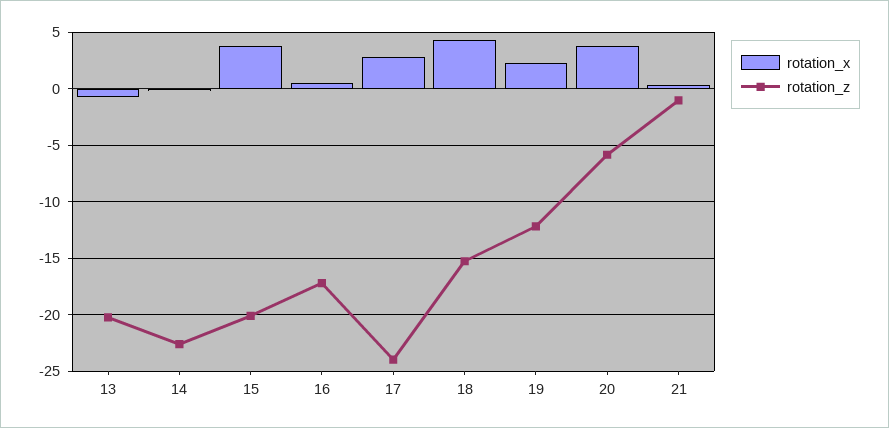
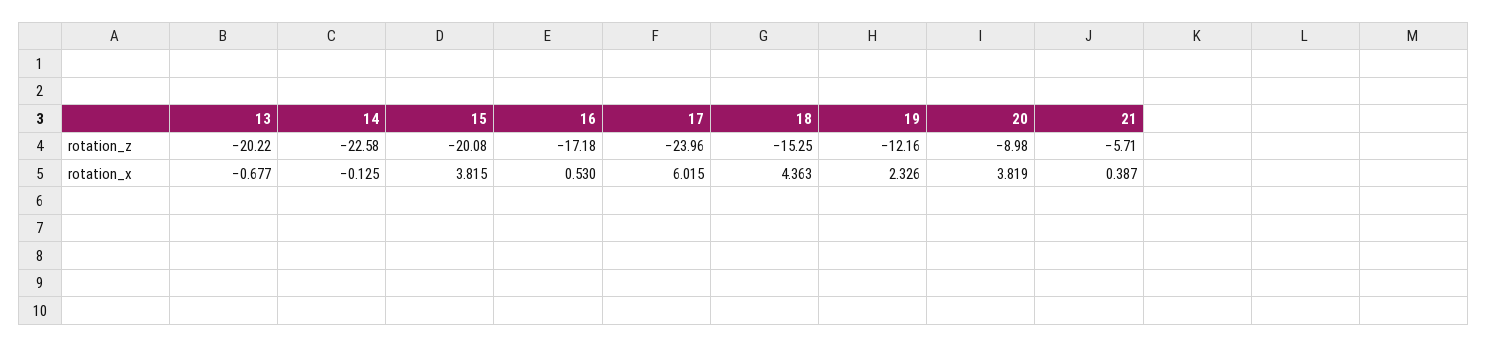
rotation_x, 17: 3 -> 6.015
rotation_z, 20: -6 -> -8.98
rotation_z, 21: -1 -> -5.71

